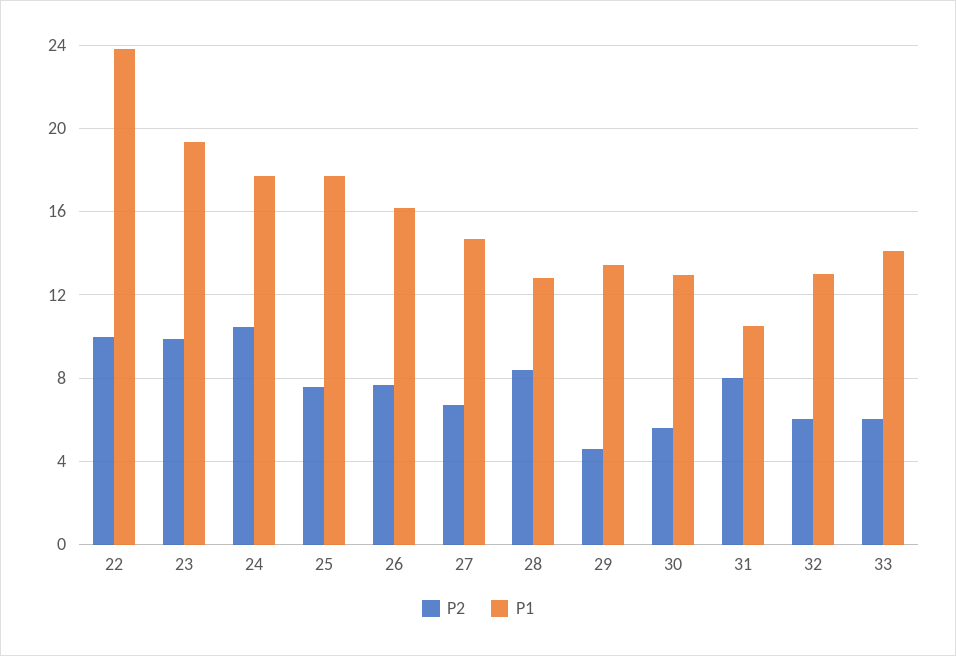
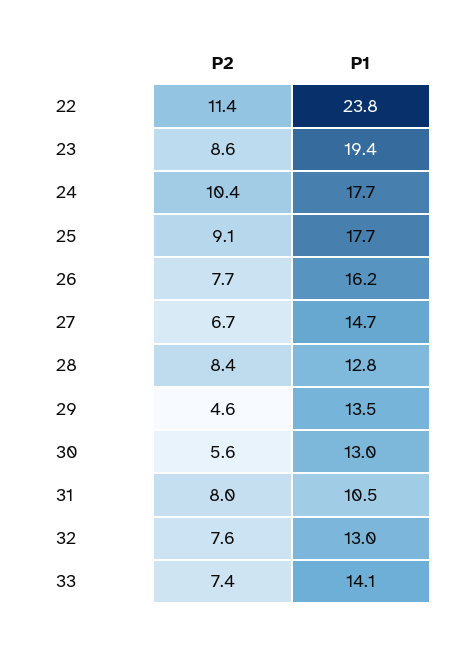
P2, 22: 10 -> 11.4
P2, 23: 10 -> 8.6
P2, 25: 7.5 -> 9.1
P2, 32: 6 -> 7.6
P2, 33: 6 -> 7.4

